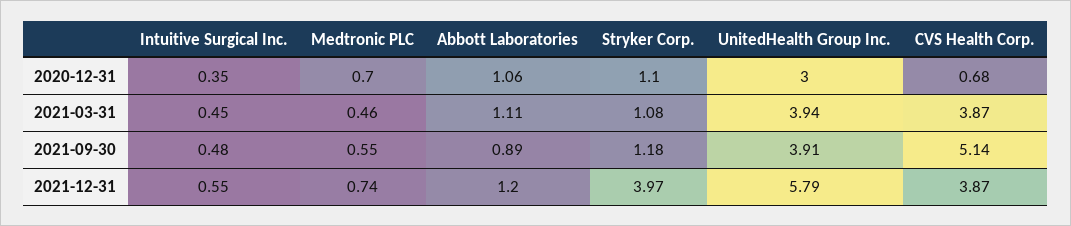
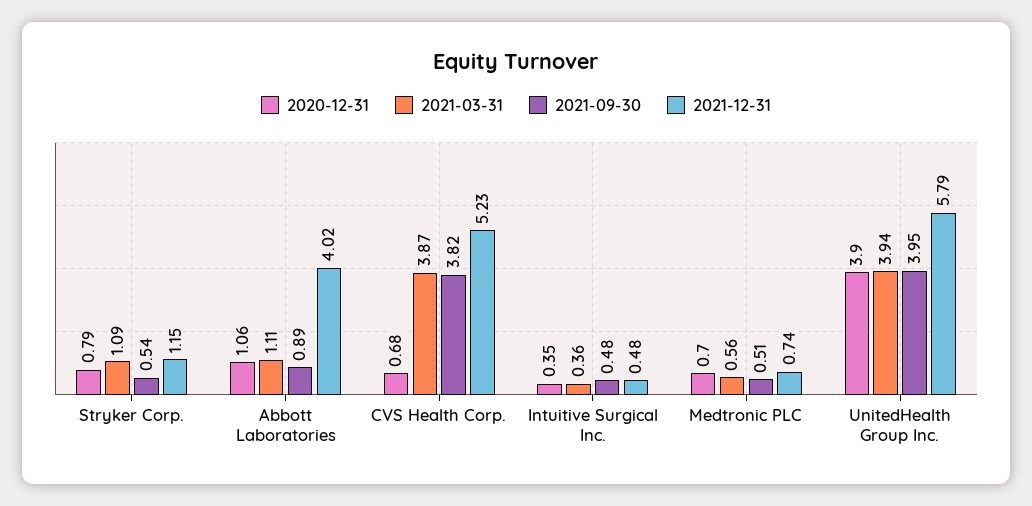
2020-12-31, Stryker Corp.: 1.1 -> 0.79
2020-12-31, UnitedHealth Group Inc.: 3 -> 3.9
2021-03-31, Intuitive Surgical Inc.: 0.45 -> 0.36
2021-03-31, Medtronic PLC: 0.46 -> 0.56
2021-03-31, Stryker Corp.: 1.08 -> 1.09
2021-09-30, Medtronic PLC: 0.55 -> 0.51
2021-09-30, Stryker Corp.: 1.18 -> 0.54
2021-09-30, UnitedHealth Group Inc.: 3.91 -> 3.95
2021-09-30, CVS Health Corp.: 5.14 -> 3.82
2021-12-31, Intuitive Surgical Inc.: 0.55 -> 0.48
2021-12-31, Abbott Laboratories: 1.2 -> 4.02
2021-12-31, Stryker Corp.: 3.97 -> 1.15
2021-12-31, CVS Health Corp.: 3.87 -> 5.23

